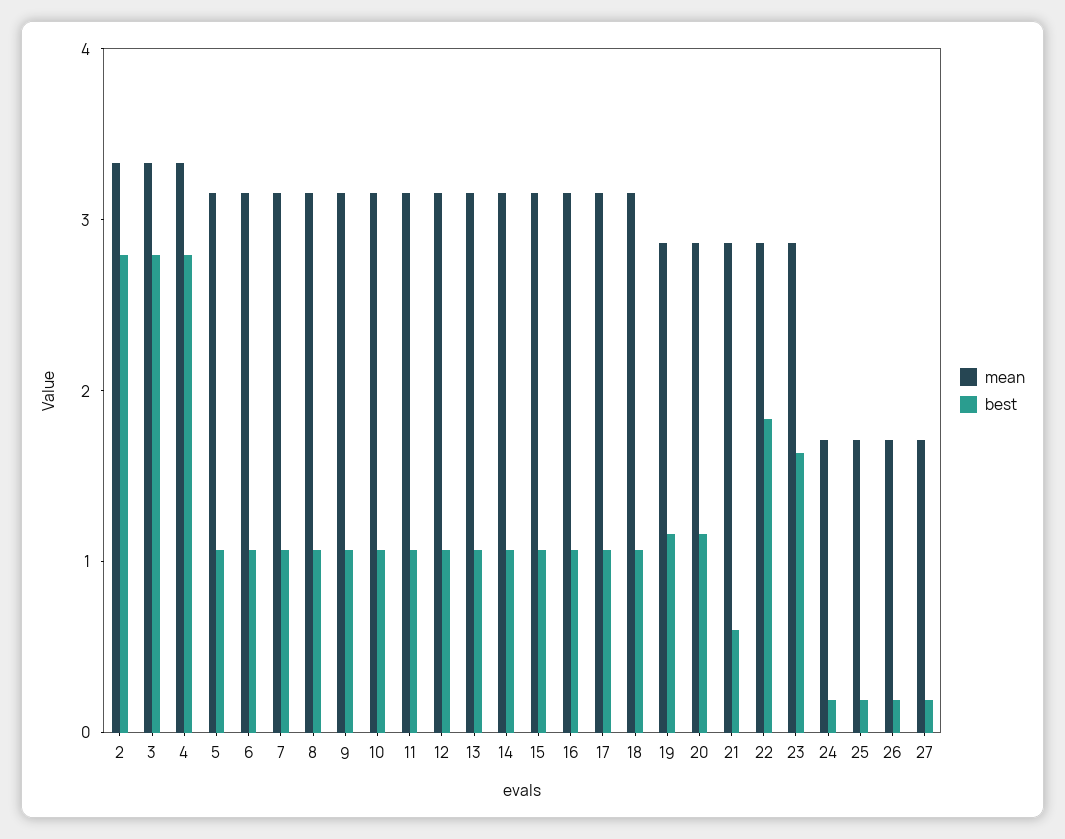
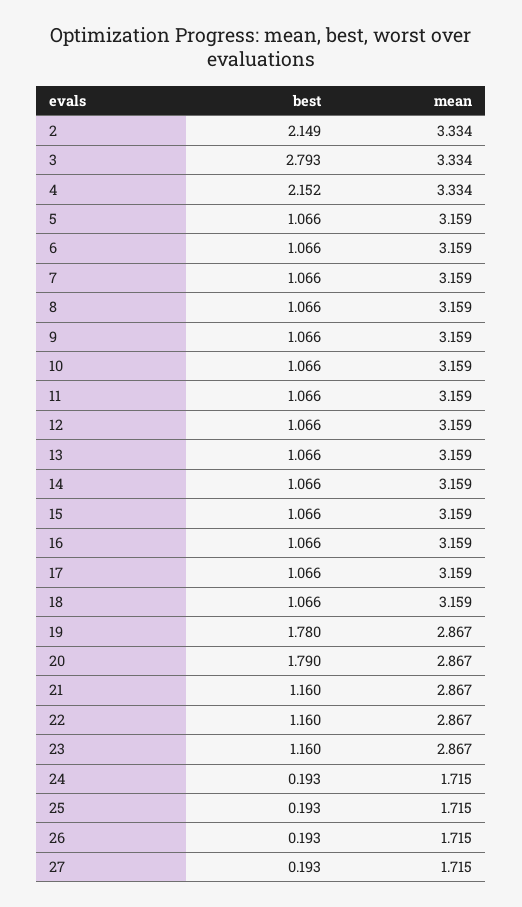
best, 2: 2.8 -> 2.149
best, 4: 2.8 -> 2.152
best, 19: 1.2 -> 1.78
best, 20: 1.2 -> 1.79
best, 21: 0.6 -> 1.16
best, 22: 1.8 -> 1.16
best, 23: 1.6 -> 1.16

